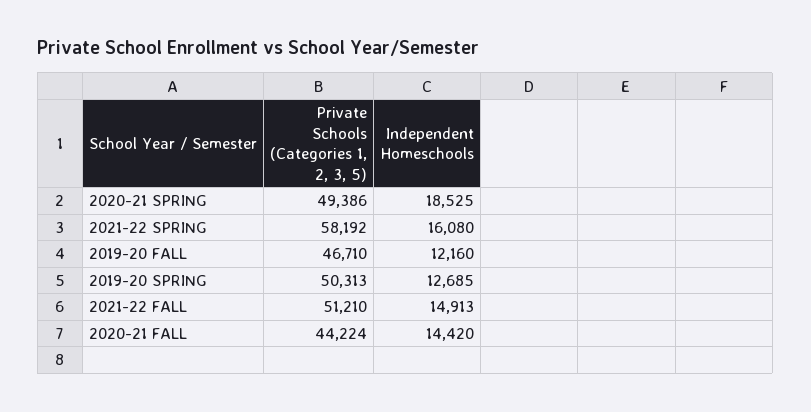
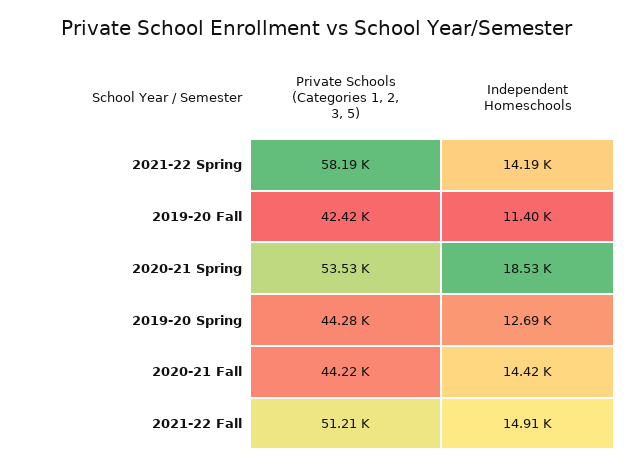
Private Schools (Categories 1, 2, 3, 5), 2020-21 SPRING: 49386 -> 53530
Independent Homeschools, 2021-22 SPRING: 16080 -> 14190
Private Schools (Categories 1, 2, 3, 5), 2019-20 FALL: 46710 -> 42420
Independent Homeschools, 2019-20 FALL: 12160 -> 11400
Private Schools (Categories 1, 2, 3, 5), 2019-20 SPRING: 50313 -> 44280

